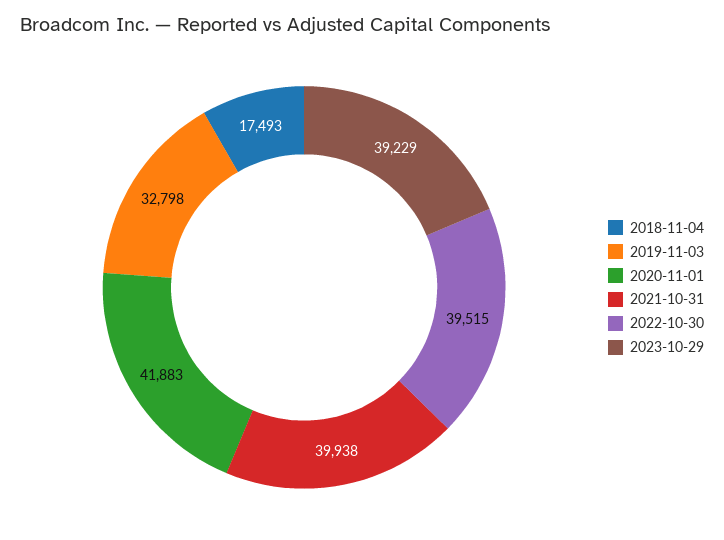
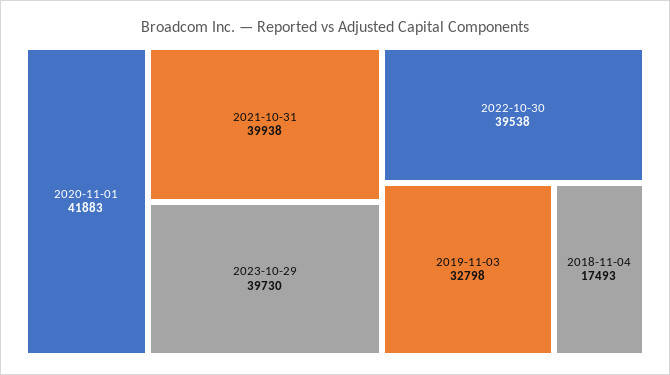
2022-10-30: 39515 -> 39538
2023-10-29: 39229 -> 39730

